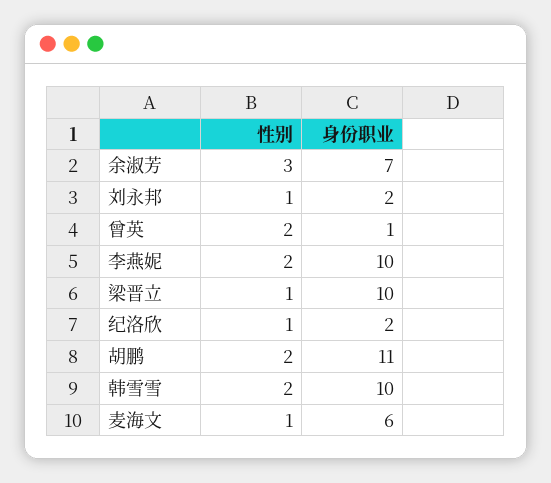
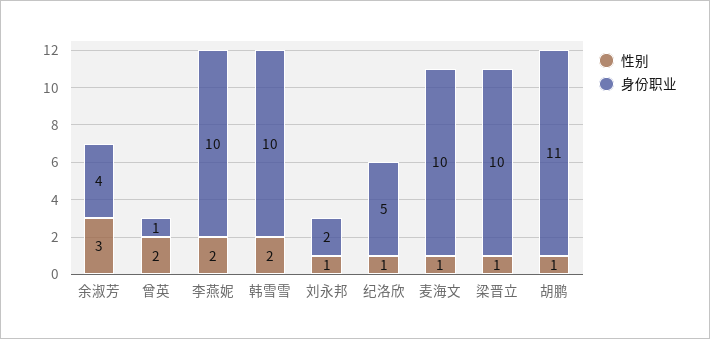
身份职业, 余淑芳: 7 -> 4
身份职业, 纪洛欣: 2 -> 5
性别, 胡鹏: 2 -> 1
身份职业, 麦海文: 6 -> 10

